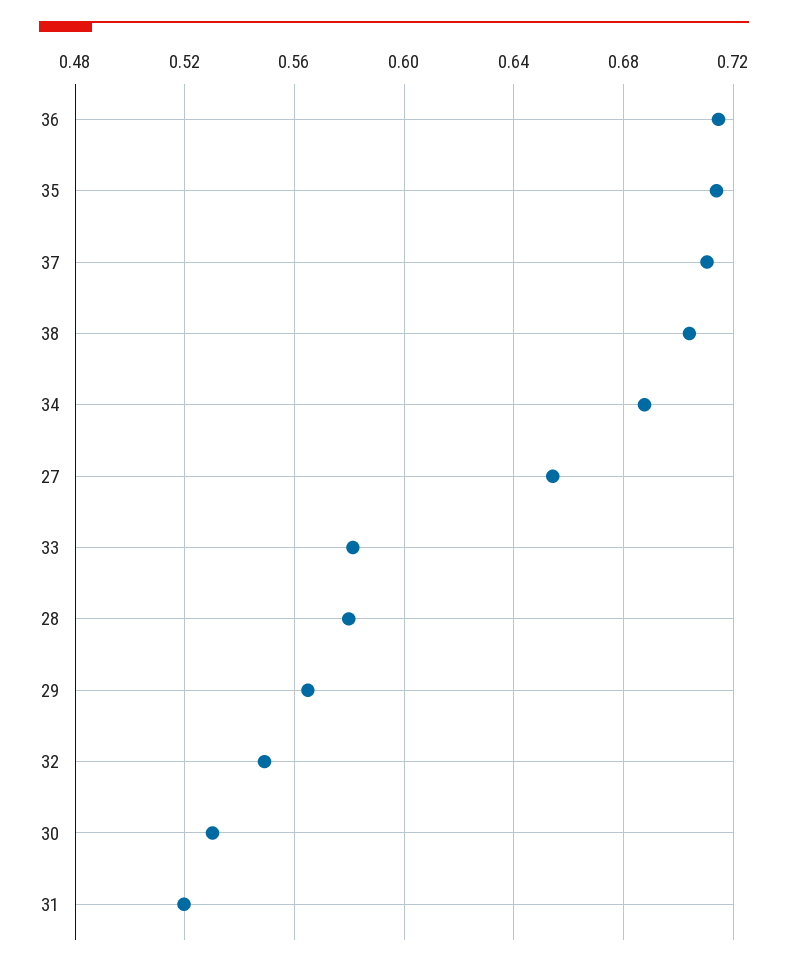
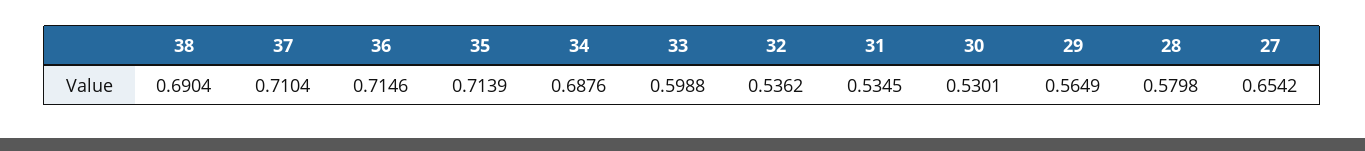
38: 0.705 -> 0.6904
33: 0.58 -> 0.5988
32: 0.55 -> 0.5362
31: 0.52 -> 0.5345

